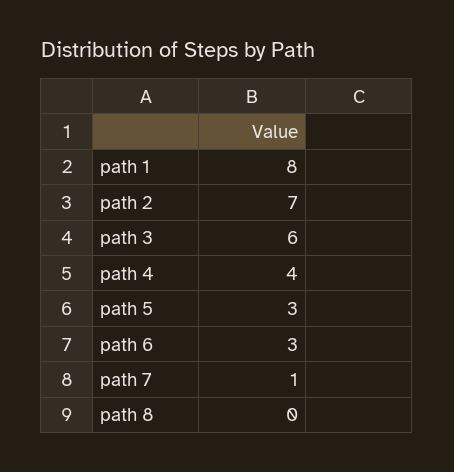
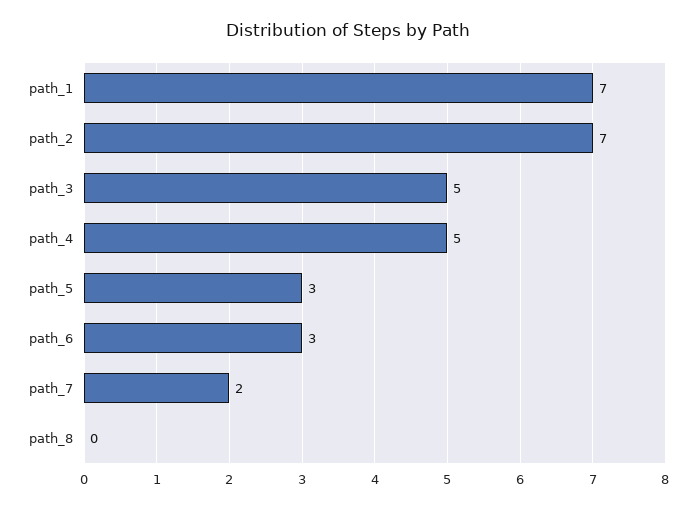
path 1: 8 -> 7
path 3: 6 -> 5
path 4: 4 -> 5
path 7: 1 -> 2

